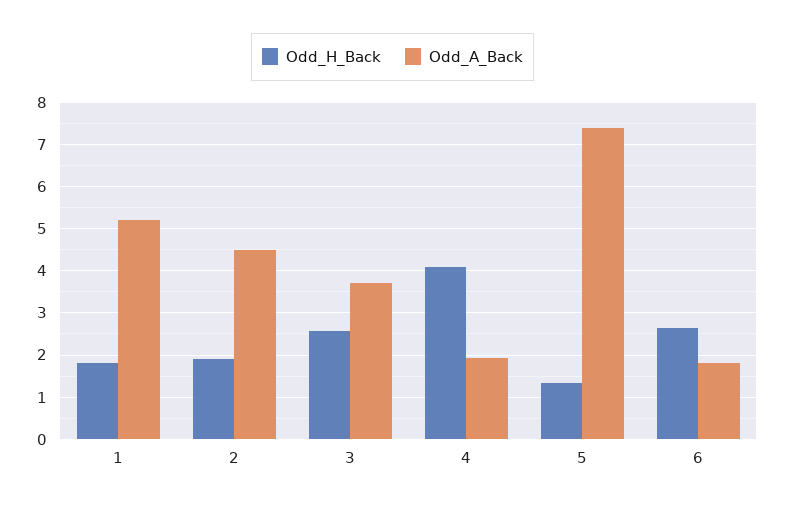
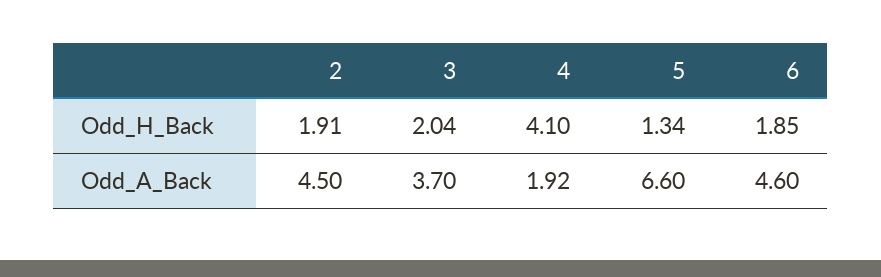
Odd_H_Back, 1: 1.8 -> none
Odd_A_Back, 1: 5.2 -> none
Odd_H_Back, 3: 2.6 -> 2.04
Odd_A_Back, 5: 7.4 -> 6.6
Odd_H_Back, 6: 2.6 -> 1.85
Odd_A_Back, 6: 1.8 -> 4.6

